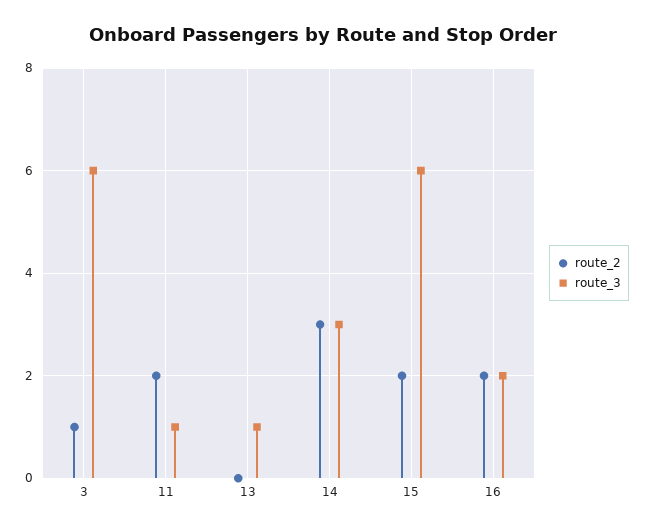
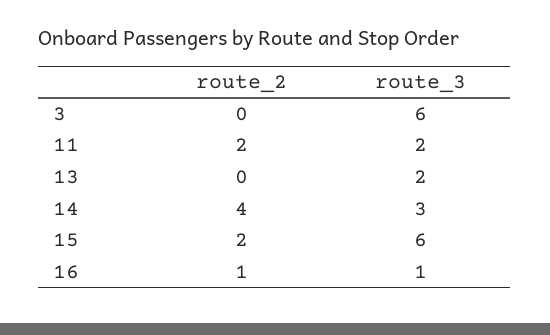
route_2, 3: 1 -> 0
route_3, 11: 1 -> 2
route_3, 13: 1 -> 2
route_2, 14: 3 -> 4
route_2, 16: 2 -> 1
route_3, 16: 2 -> 1

